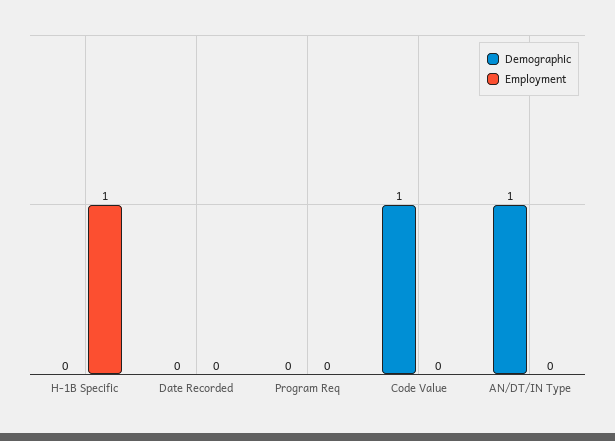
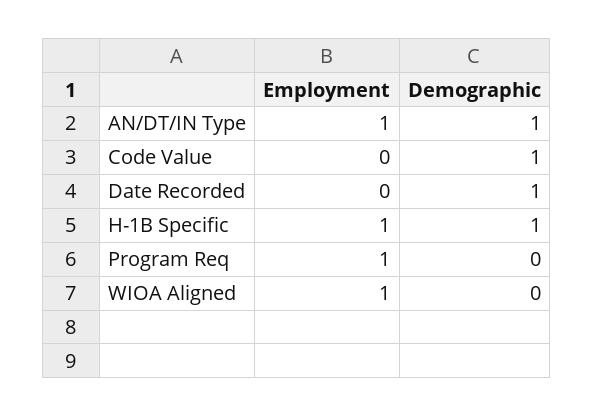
Demographic, H-1B Specific: 0 -> 1
Demographic, Date Recorded: 0 -> 1
Employment, Program Req: 0 -> 1
Employment, AN/DT/IN Type: 0 -> 1
Employment, WIOA Aligned: none -> 1
Demographic, WIOA Aligned: none -> 0

